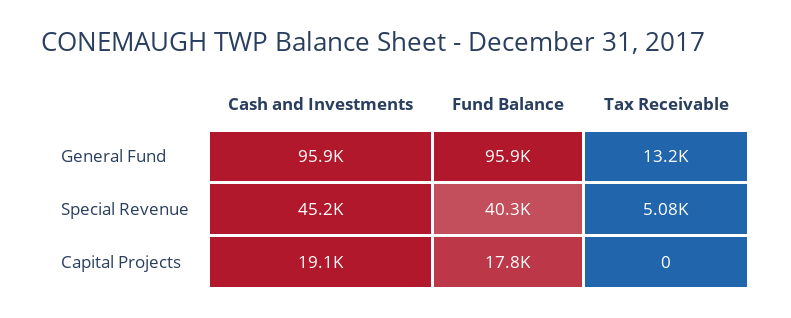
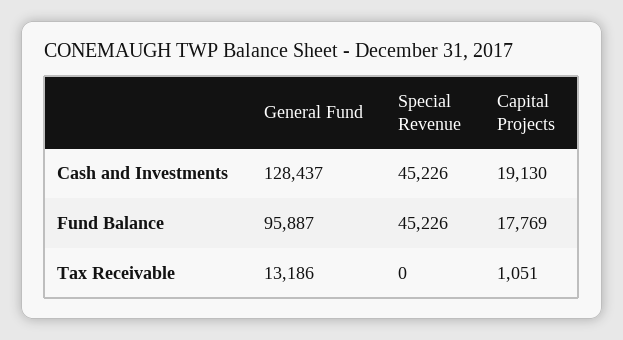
Cash and Investments, General Fund: 95900 -> 128437
Fund Balance, Special Revenue: 40300 -> 45226
Tax Receivable, Special Revenue: 5080 -> 0
Tax Receivable, Capital Projects: 0 -> 1051

